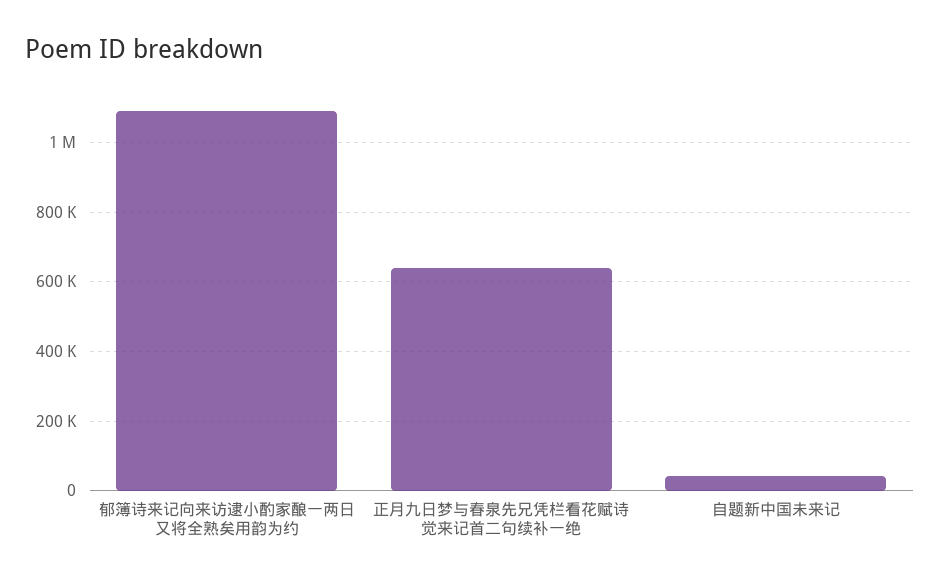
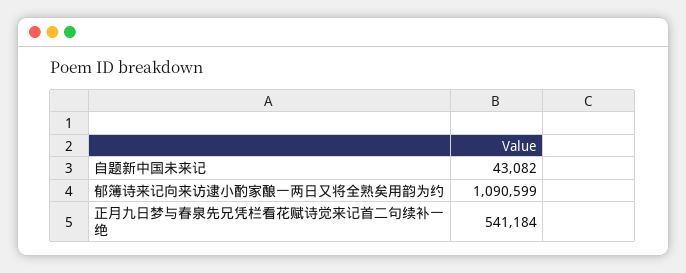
正月九日梦与春泉先兄凭栏看花赋诗觉来记首二句续补一绝: 640000 -> 541184

